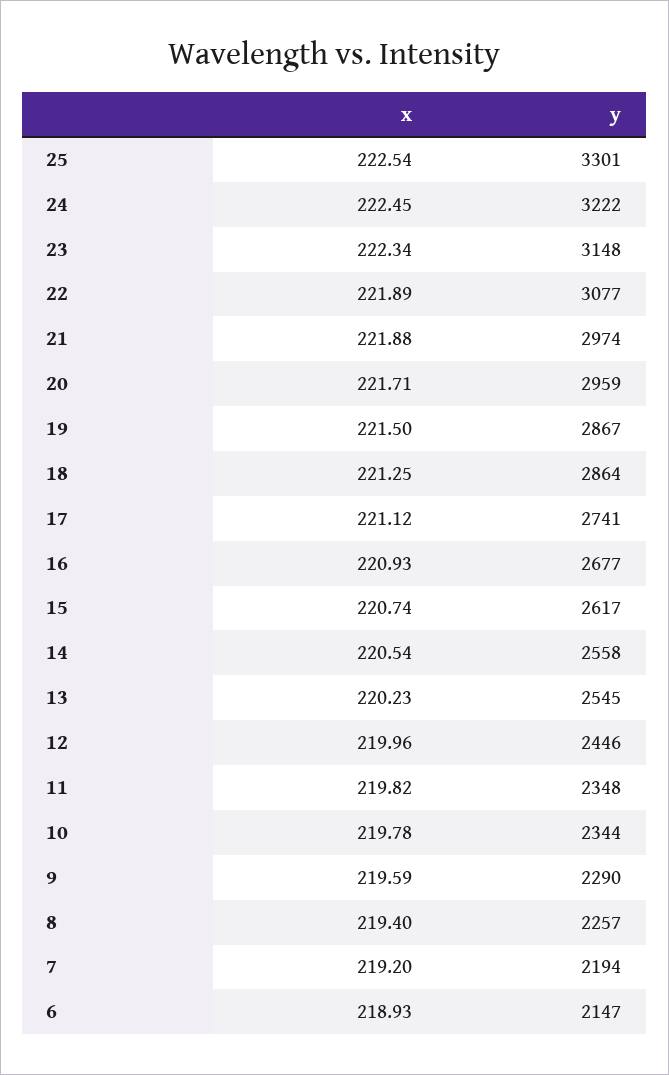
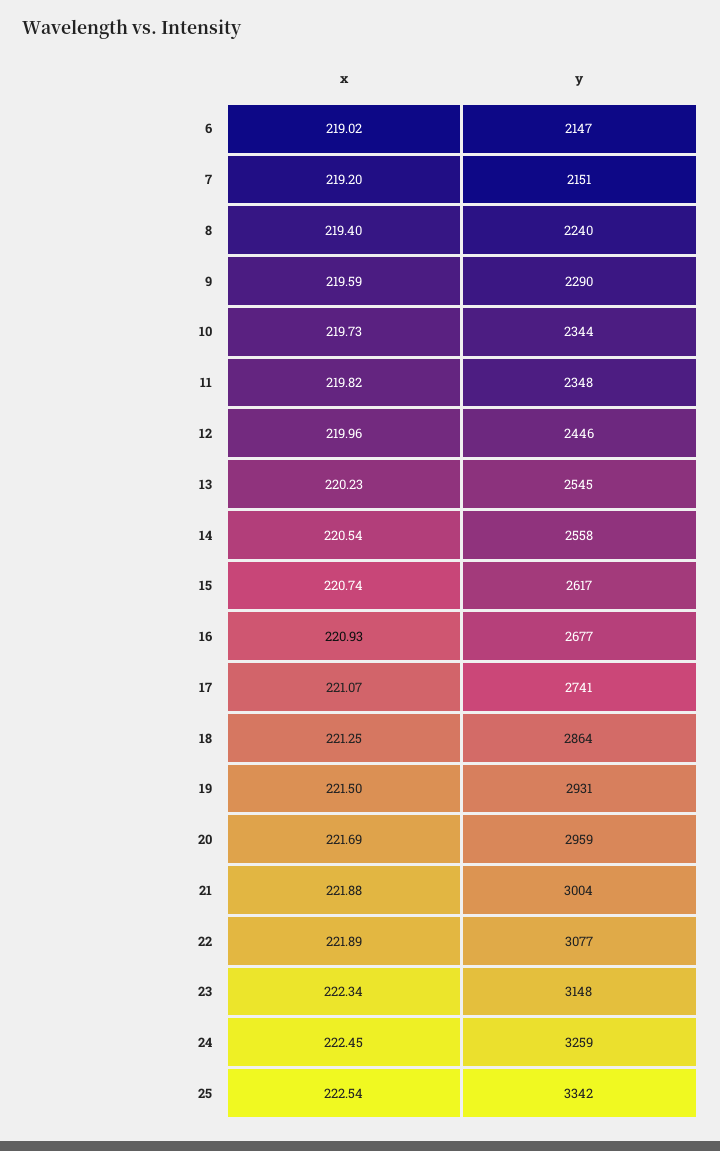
y, 25: 3301 -> 3342
y, 24: 3222 -> 3259
y, 21: 2974 -> 3004
x, 20: 221.71 -> 221.69
y, 19: 2867 -> 2931
x, 17: 221.12 -> 221.07
x, 10: 219.78 -> 219.73
y, 8: 2257 -> 2240
y, 7: 2194 -> 2151
x, 6: 218.93 -> 219.02

